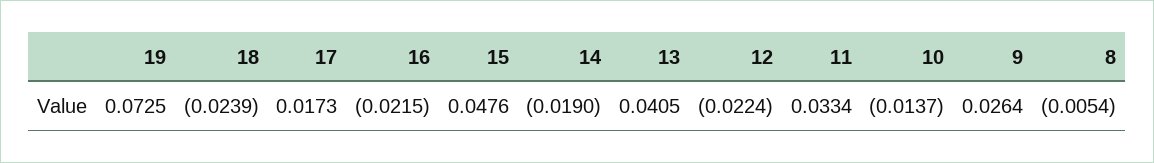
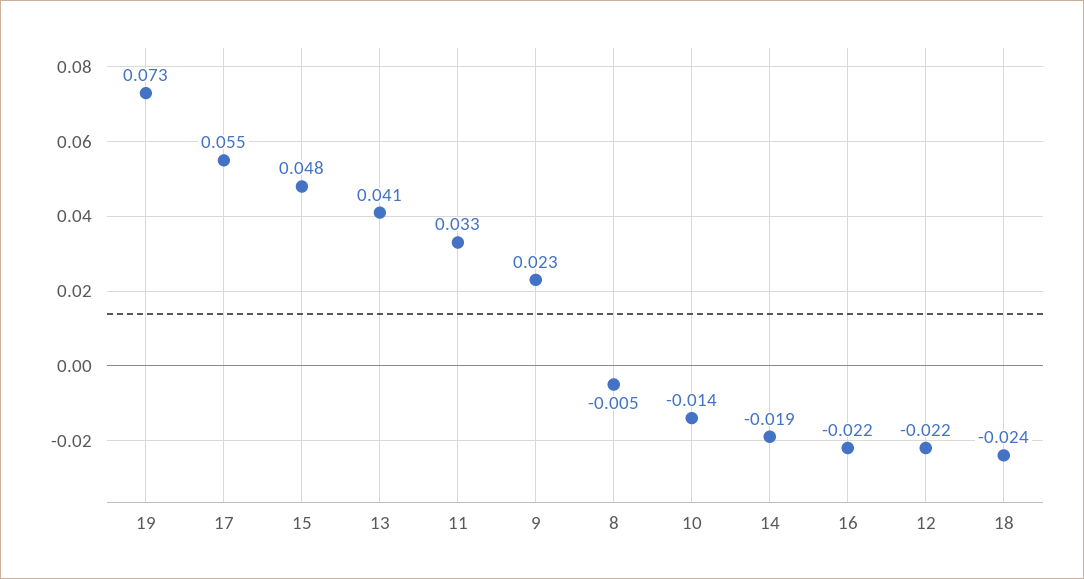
17: 0.0173 -> 0.055
9: 0.0264 -> 0.023

